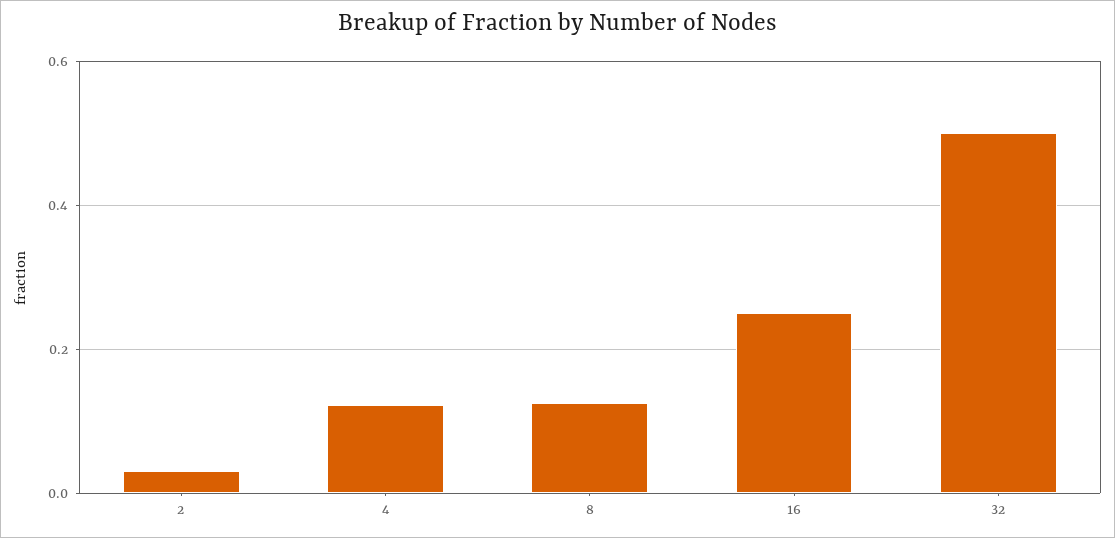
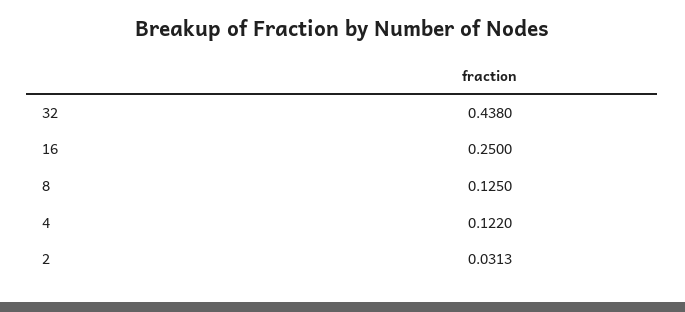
32: 0.5 -> 0.438

